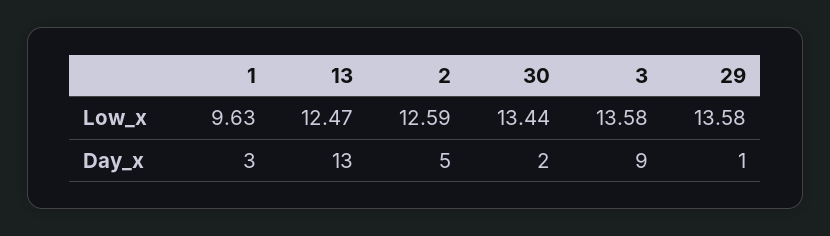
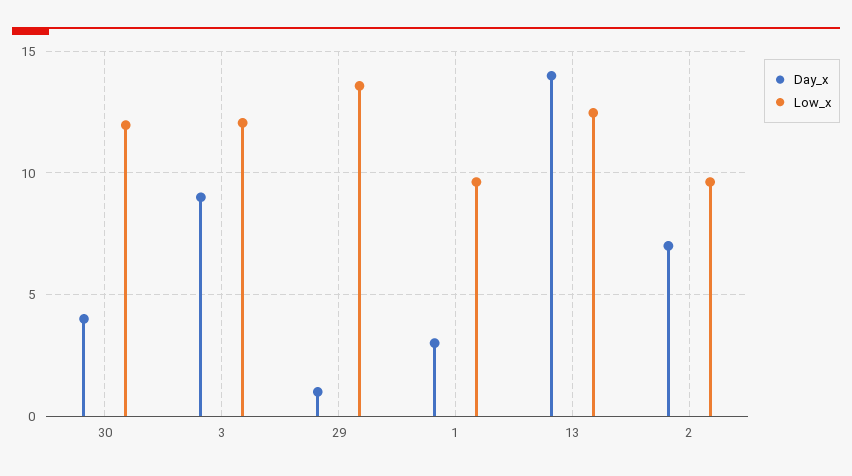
Low_x, 2: 12.59 -> 9.5
Low_x, 30: 13.44 -> 12
Low_x, 3: 13.58 -> 12
Day_x, 13: 13 -> 14
Day_x, 2: 5 -> 7
Day_x, 30: 2 -> 4

